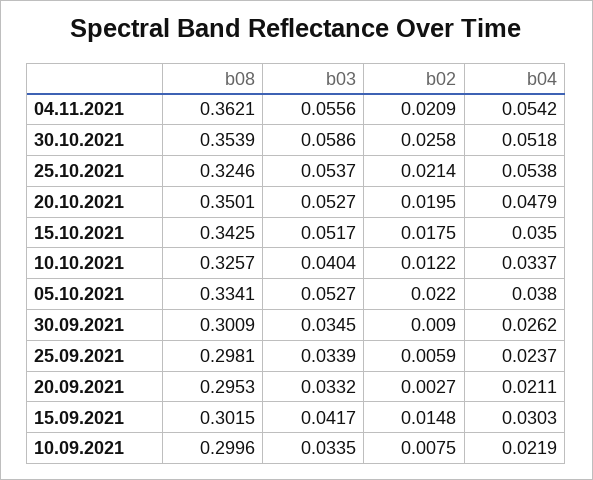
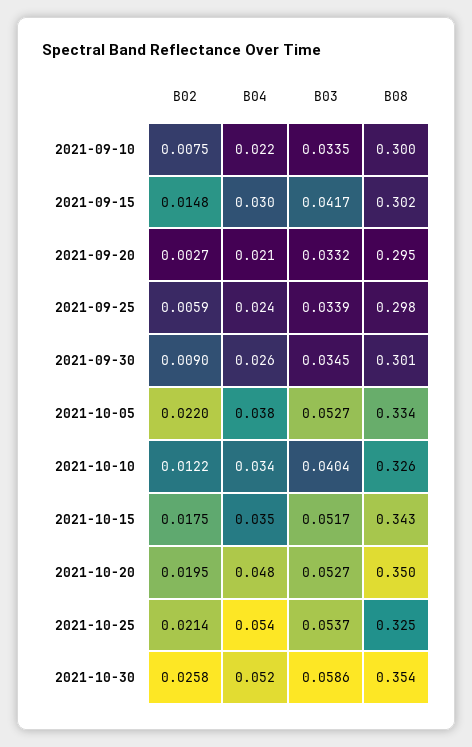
b08, 04.11.2021: 0.3621 -> none
b03, 04.11.2021: 0.0556 -> none
b02, 04.11.2021: 0.0209 -> none
b04, 04.11.2021: 0.0542 -> none

